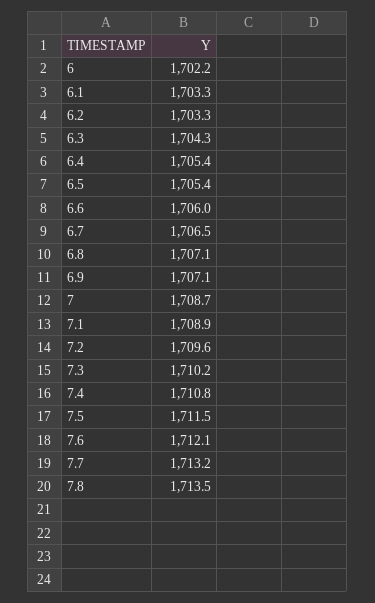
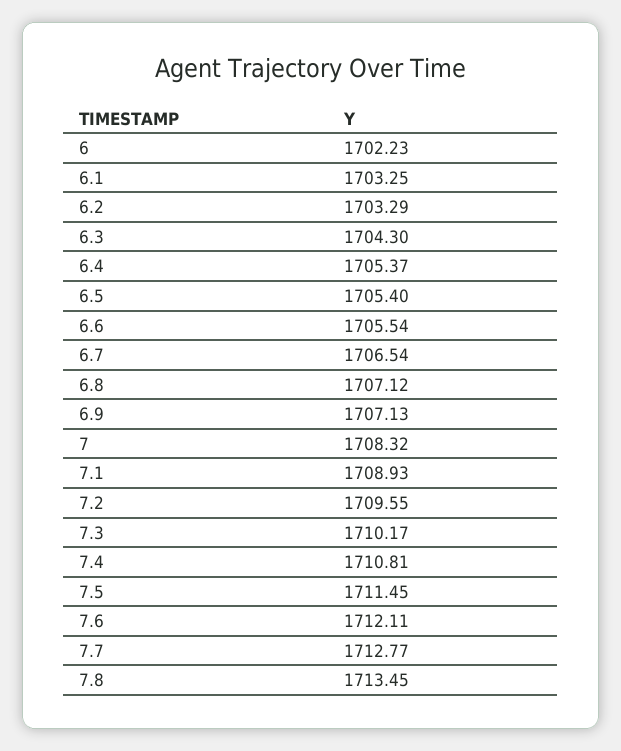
6.6: 1706 -> 1705.54
7: 1708.7 -> 1708.32
7.7: 1713.2 -> 1712.77

